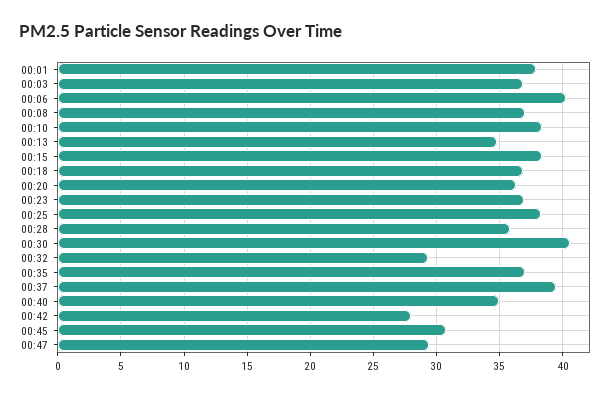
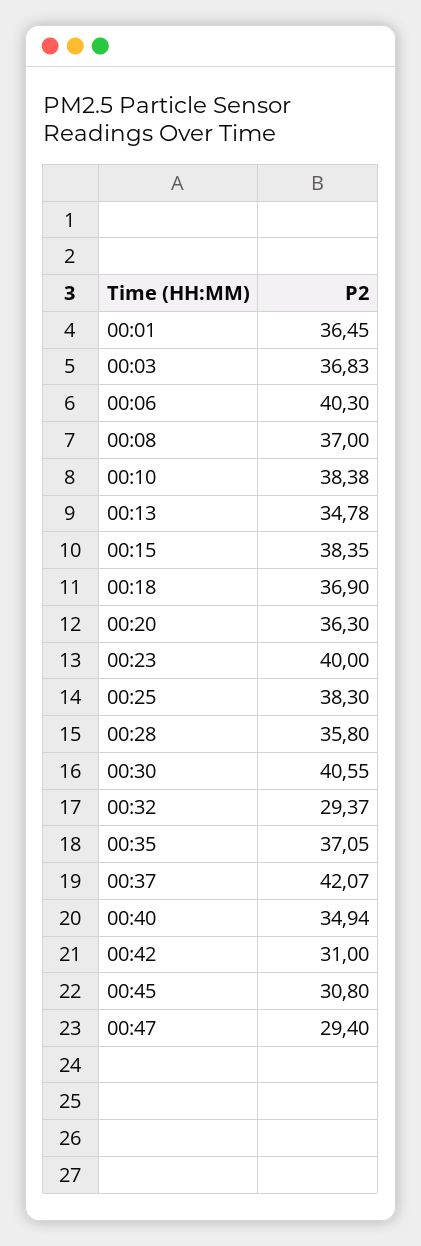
00:01: 38 -> 36.45
00:23: 37 -> 40
00:37: 39.5 -> 42.07
00:42: 28 -> 31

